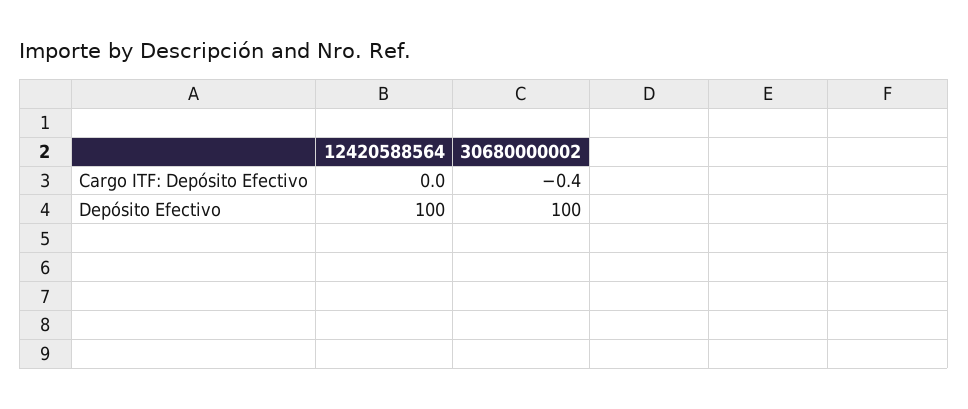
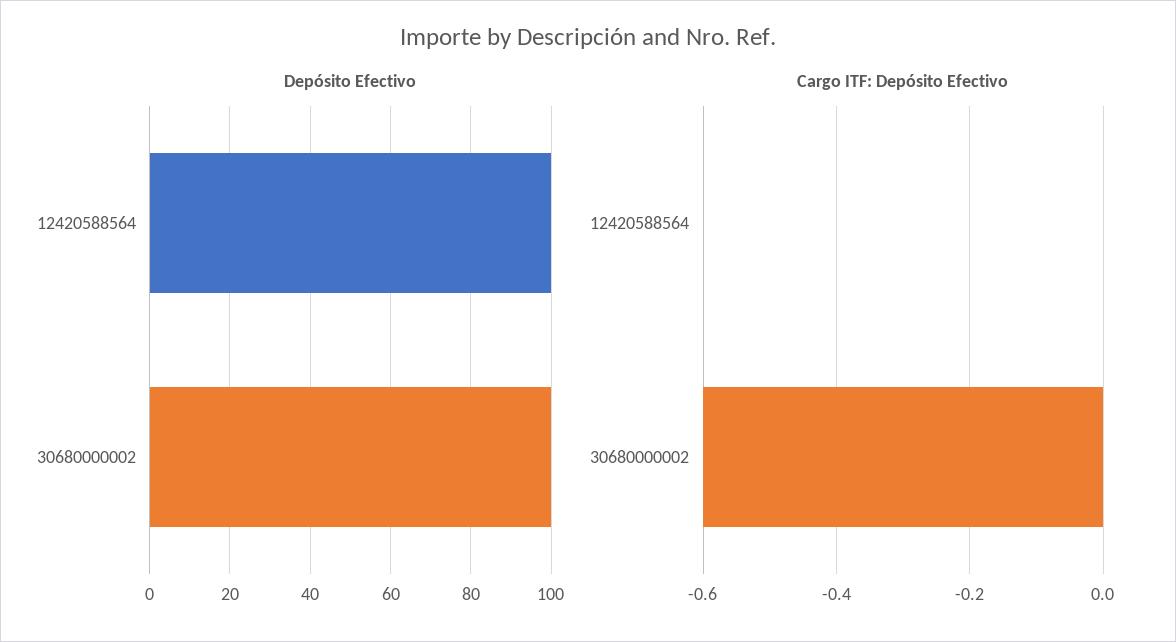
Cargo ITF: Depósito Efectivo, 30680000002: -0.4 -> -0.6

